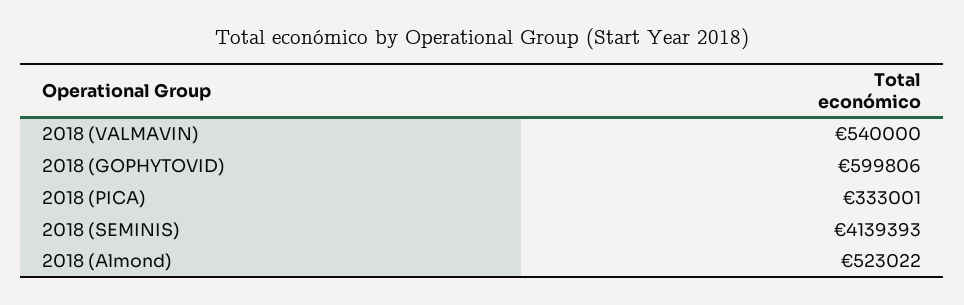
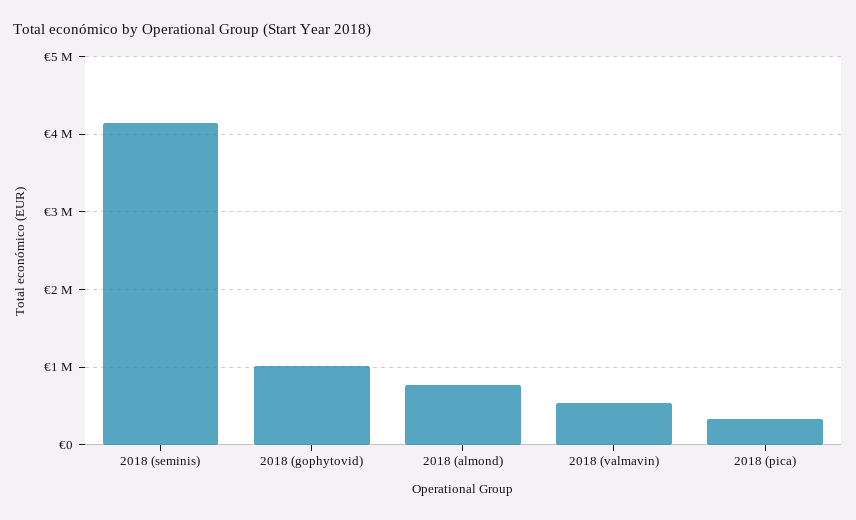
2018 (GOPHYTOVID): 599806 -> 1000000
2018 (Almond): 523022 -> 800000

